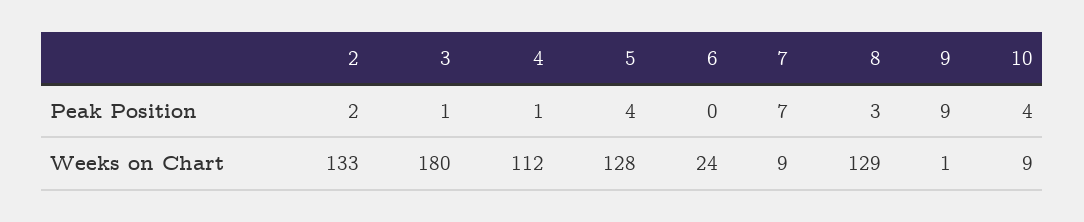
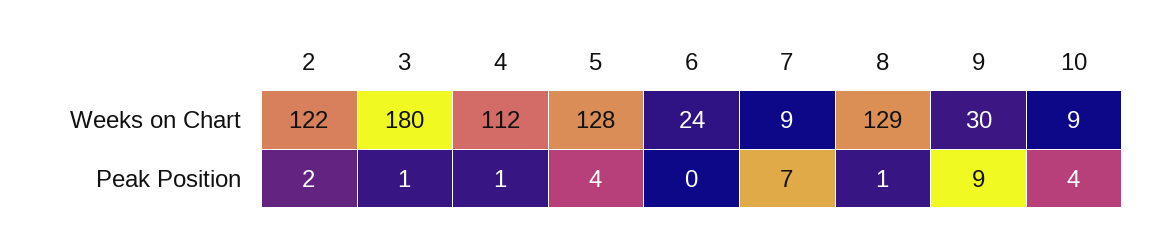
8, Peak Position: 3 -> 1
2, Weeks on Chart: 133 -> 122
9, Weeks on Chart: 1 -> 30

